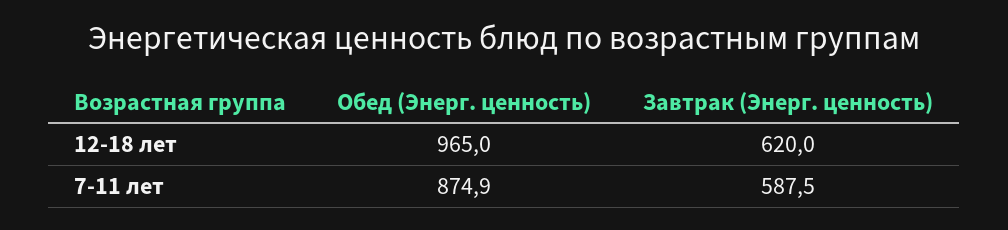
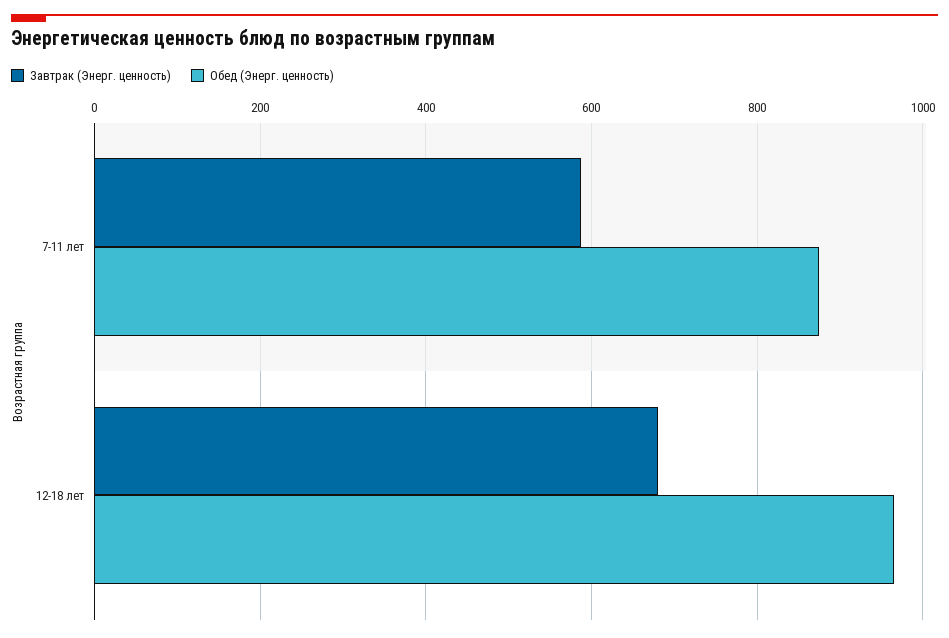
Завтрак (Энерг. ценность), 12-18 лет: 620 -> 680

